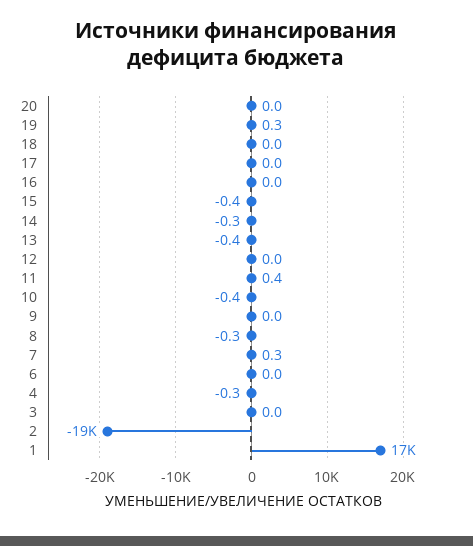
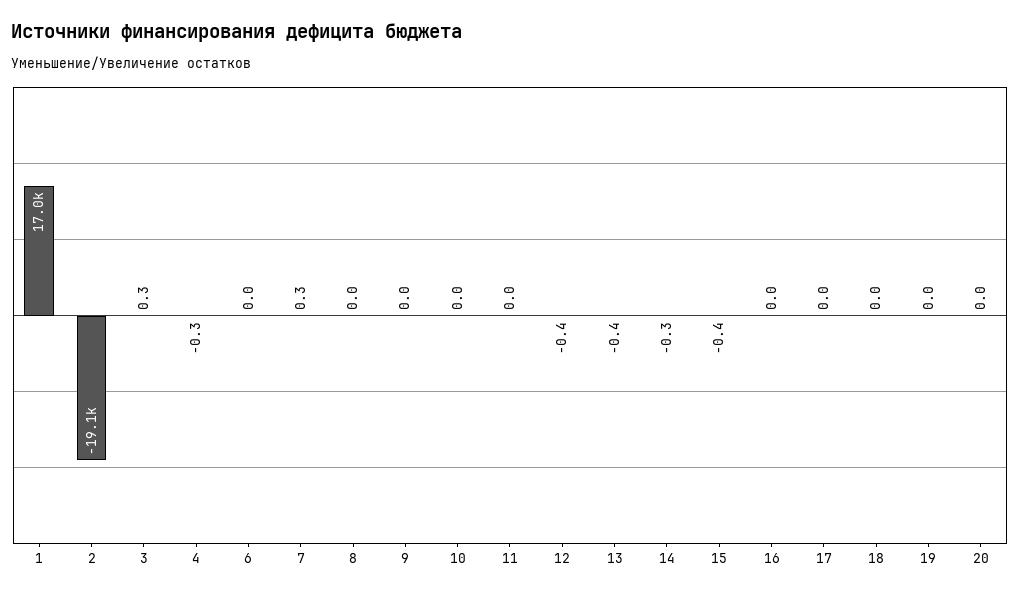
19: 0.3 -> 0
12: 0 -> -0.4
11: 0.4 -> 0
10: -0.4 -> 0
8: -0.3 -> 0
3: 0 -> 0.3

